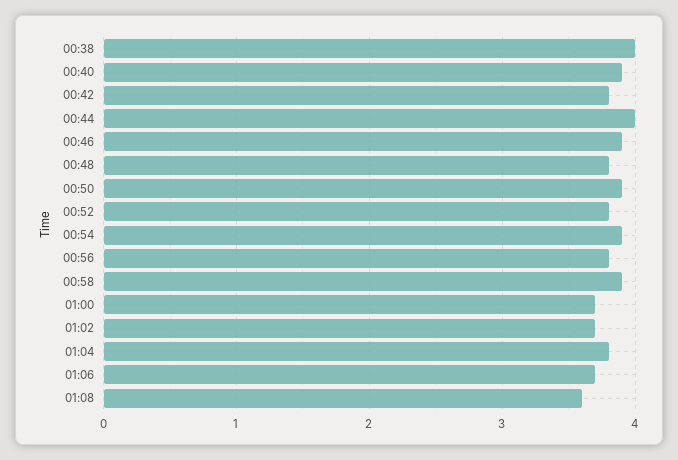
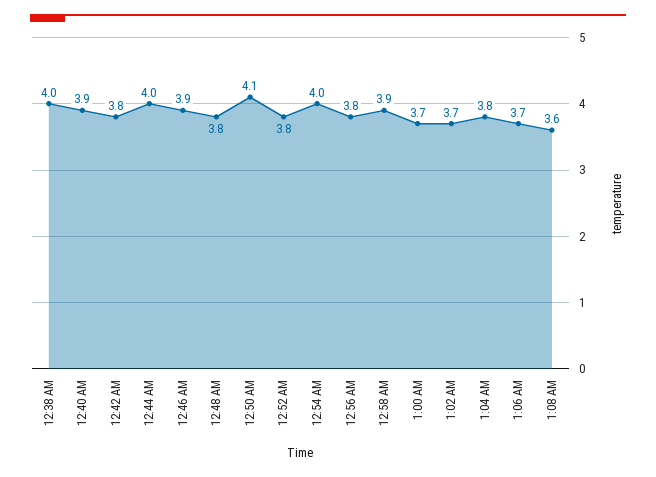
00:50: 3.9 -> 4.1
00:54: 3.9 -> 4

